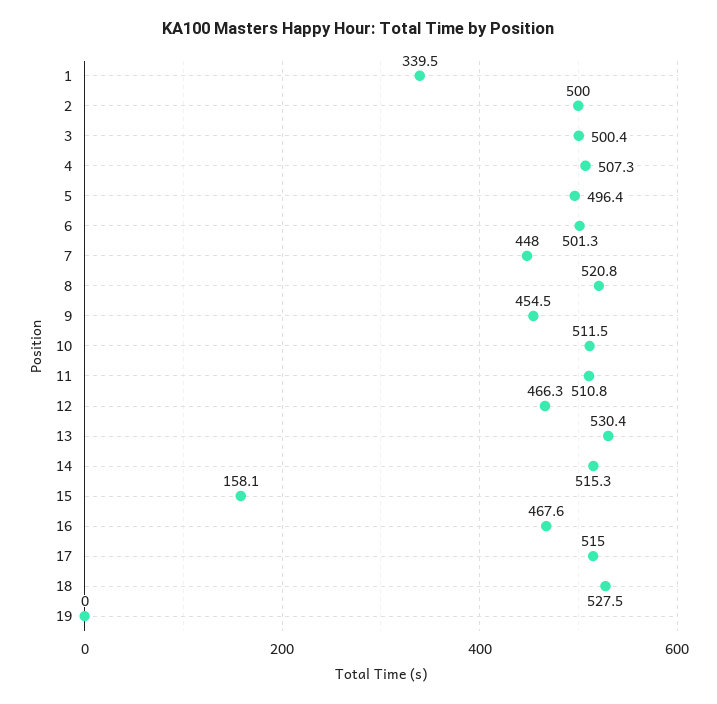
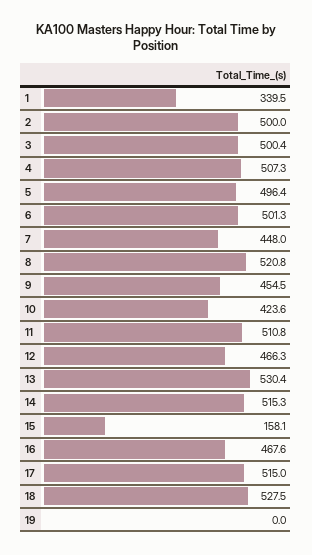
10: 511.5 -> 423.6

